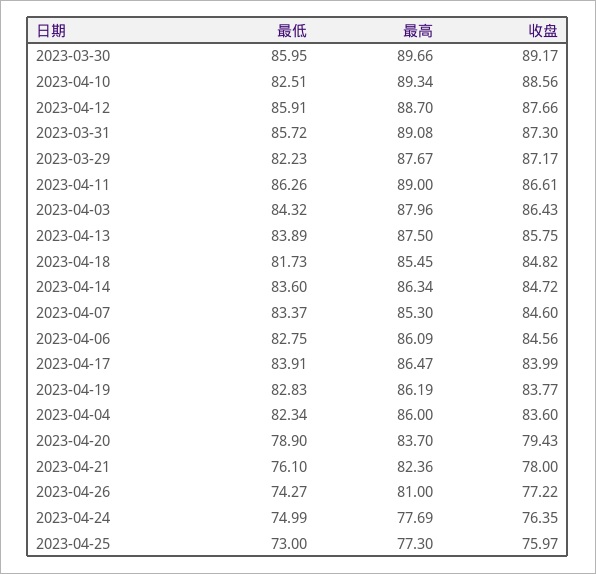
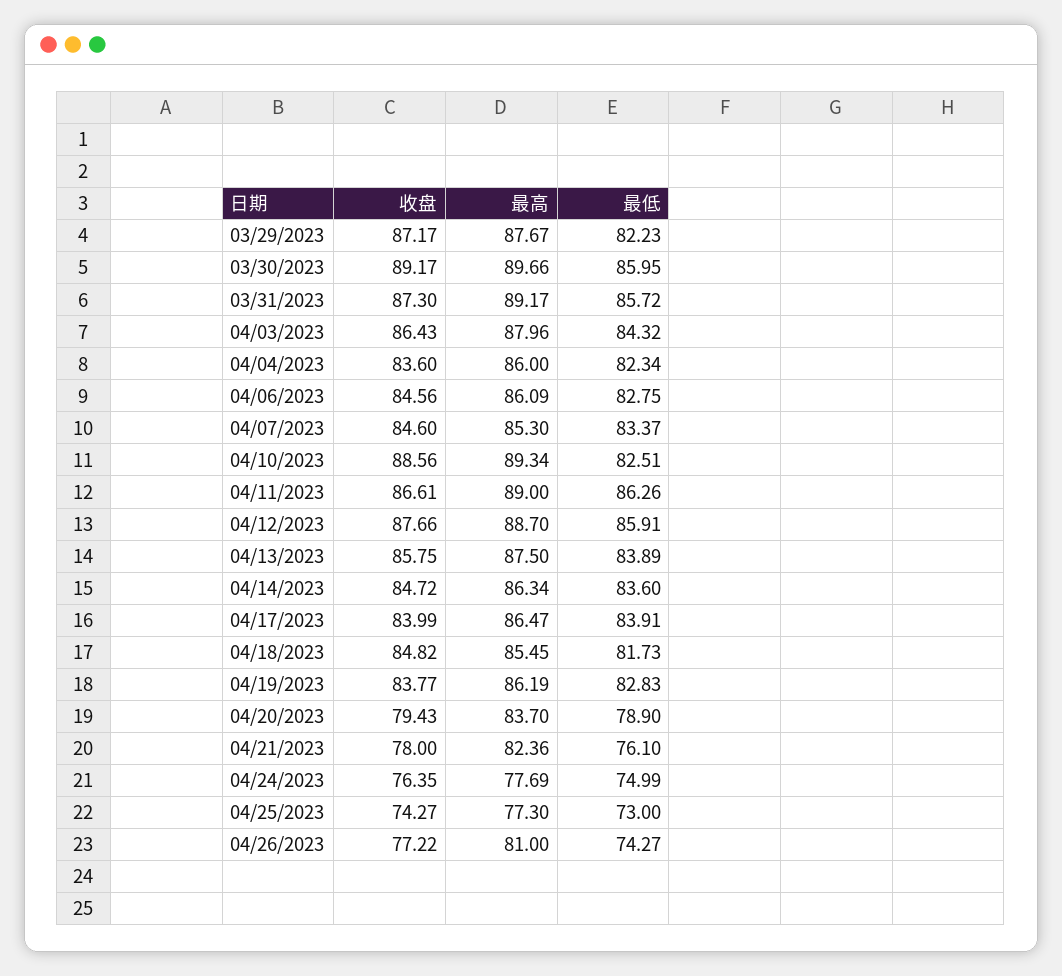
最高, 2023-03-31: 89.08 -> 89.17
收盘, 2023-04-25: 75.97 -> 74.27

